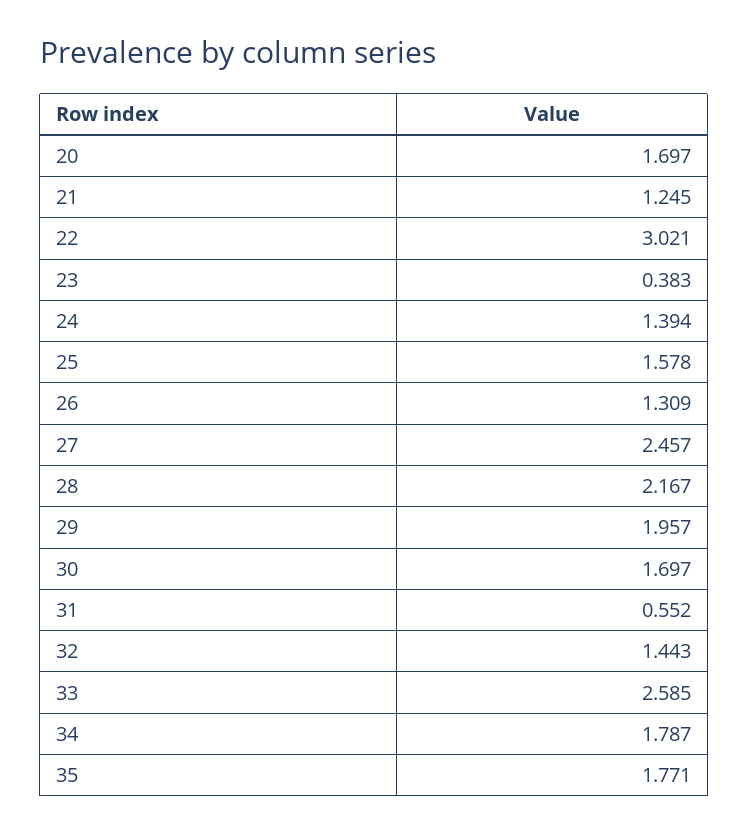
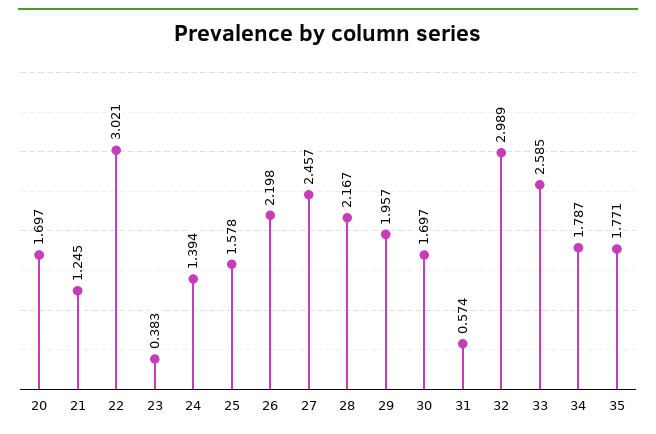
26: 1.309 -> 2.198
31: 0.552 -> 0.574
32: 1.443 -> 2.989

